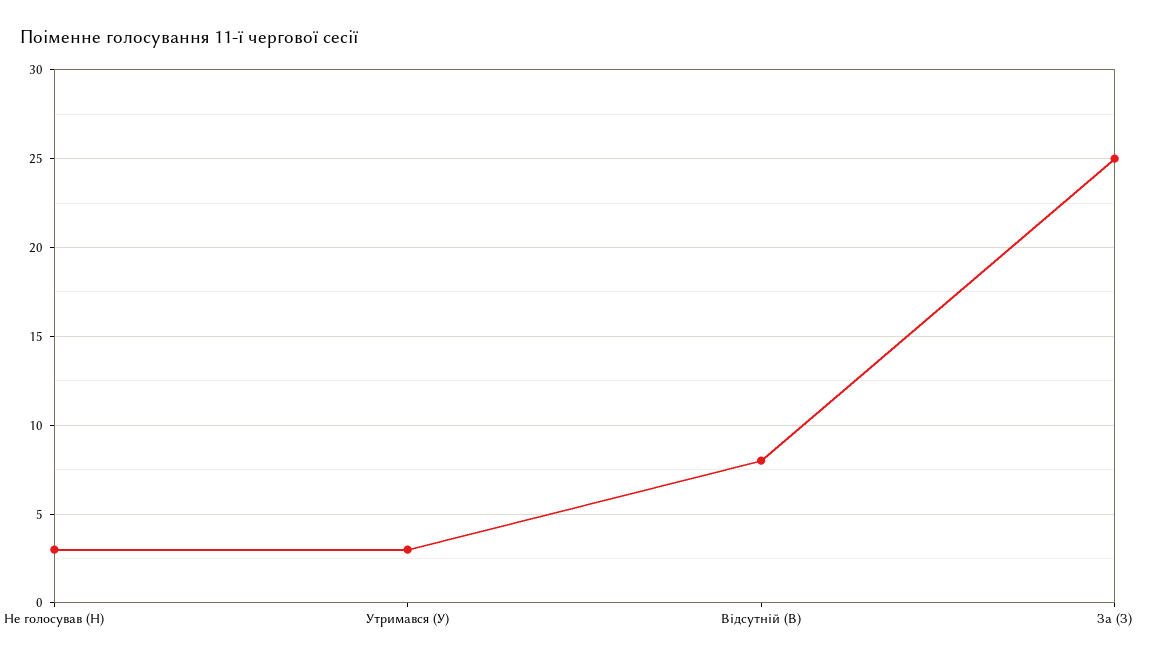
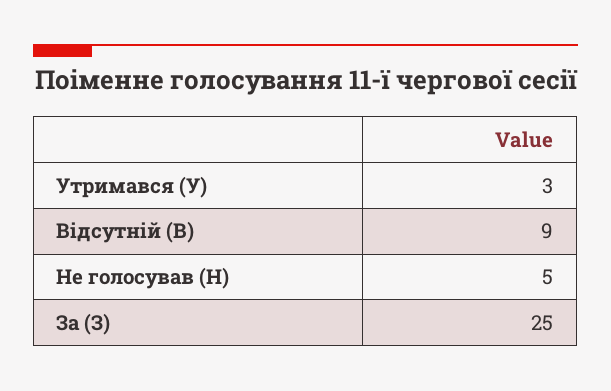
Не голосував (Н): 3 -> 5
Відсутній (В): 8 -> 9

